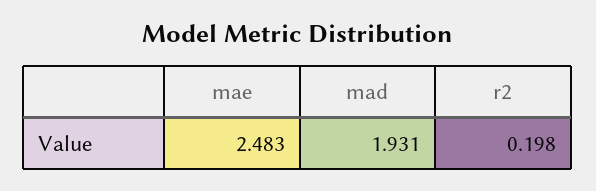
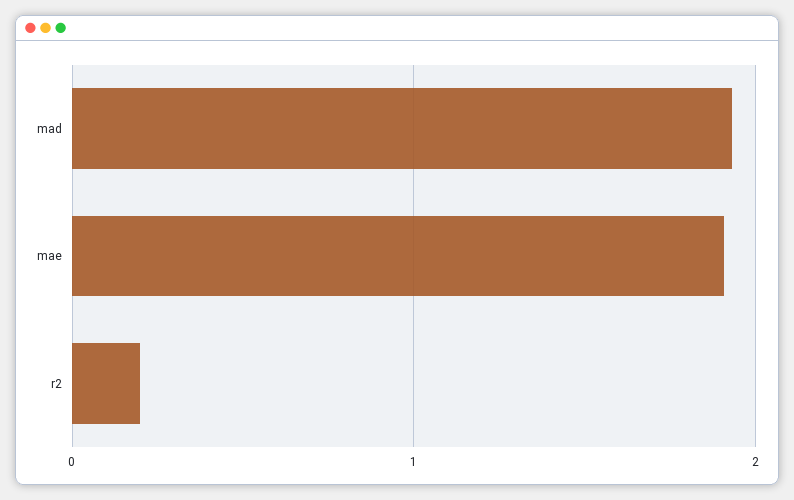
mae: 2.483 -> 1.9

